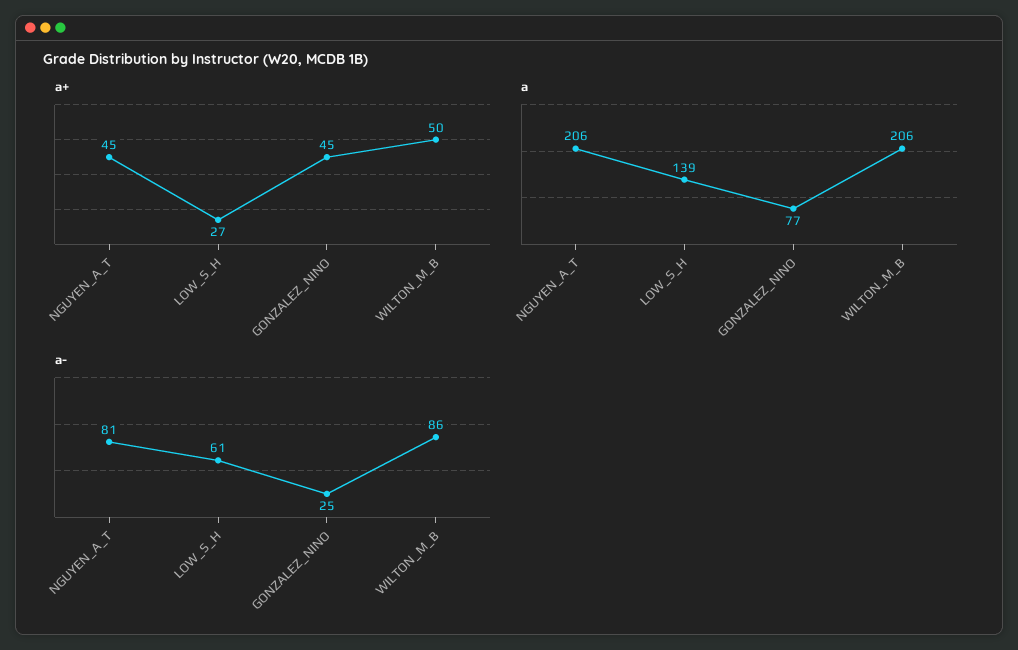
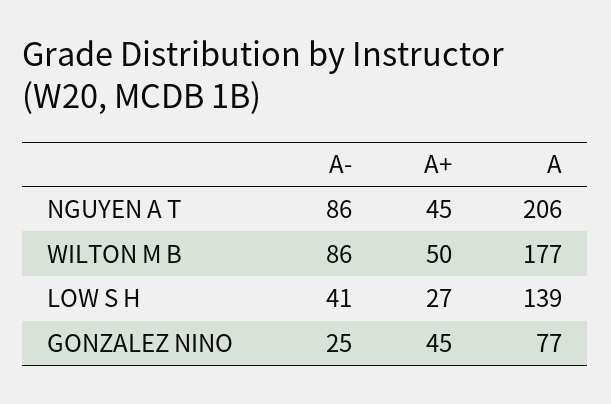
a, WILTON_M_B: 206 -> 177
a-, NGUYEN_A_T: 81 -> 86
a-, LOW_S_H: 61 -> 41

